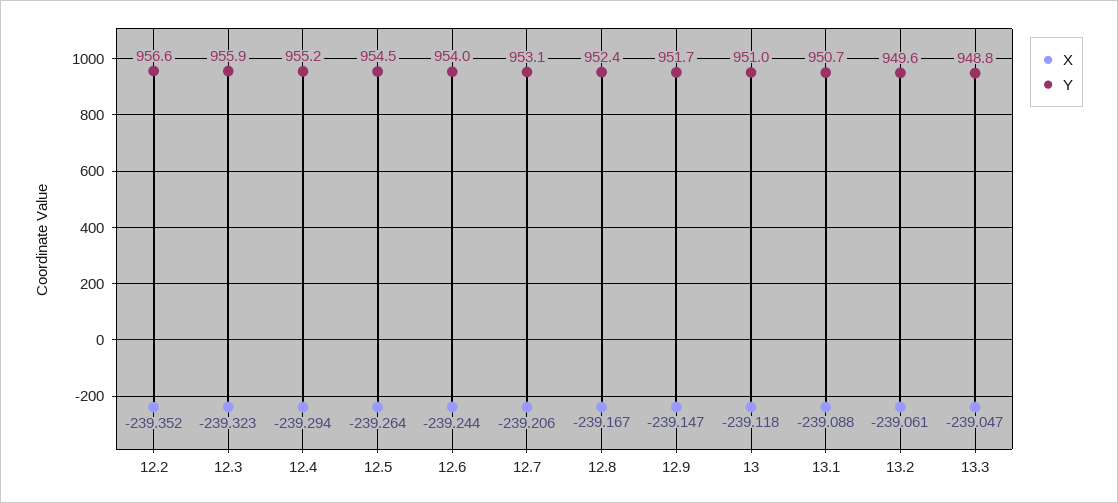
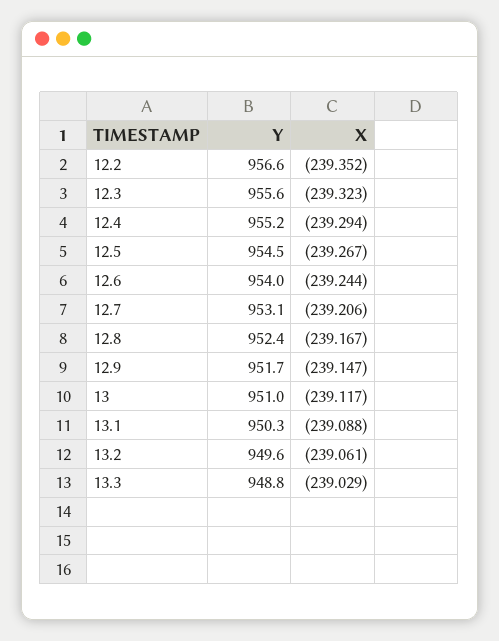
Y, 12.3: 955.9 -> 955.6
X, 12.5: -239.264 -> -239.267
X, 13: -239.118 -> -239.117
Y, 13.1: 950.7 -> 950.3
X, 13.3: -239.047 -> -239.029

